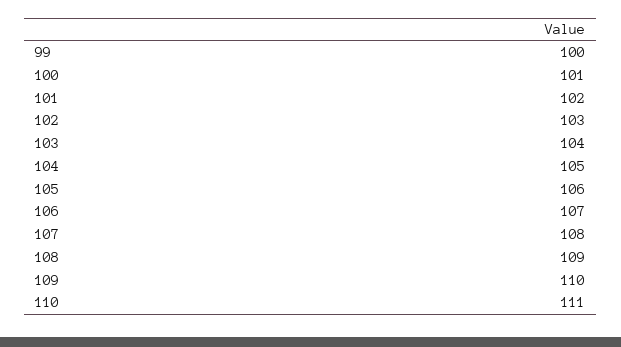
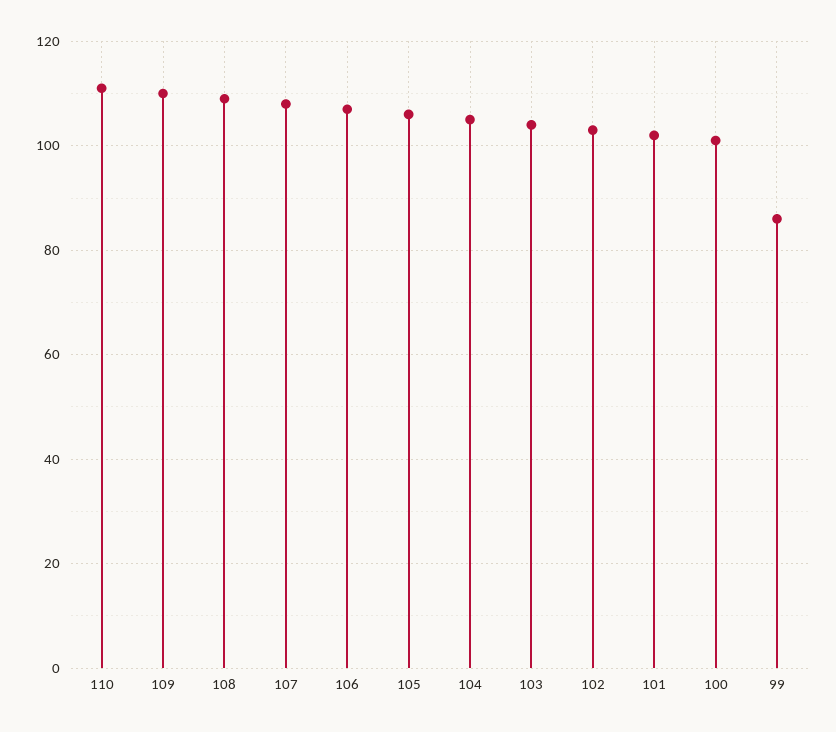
99: 100 -> 85

